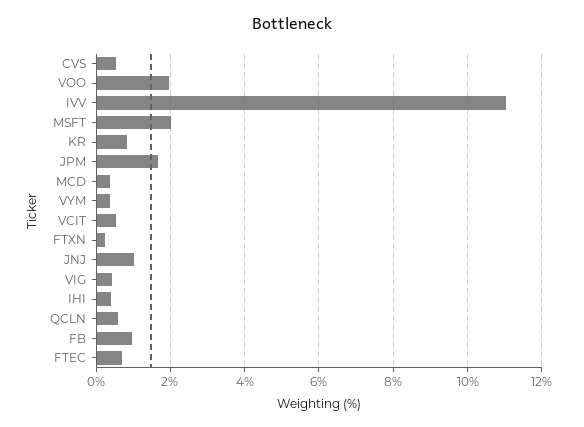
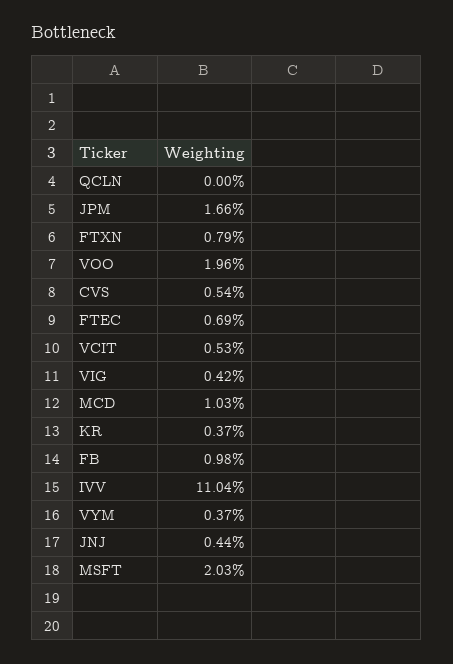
KR: 0.8 -> 0.37
MCD: 0.4 -> 1.03
FTXN: 0.2 -> 0.79
JNJ: 1 -> 0.44
IHI: 0.4 -> none
QCLN: 0.6 -> 0

